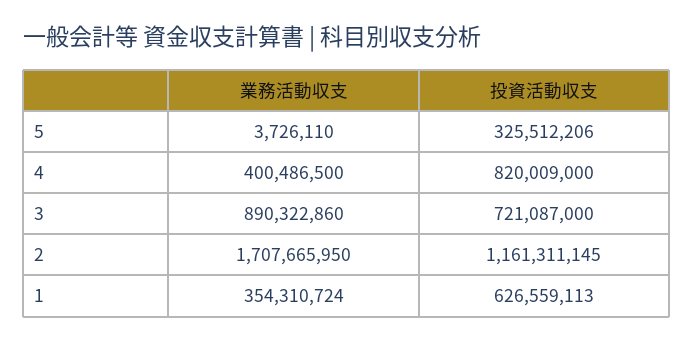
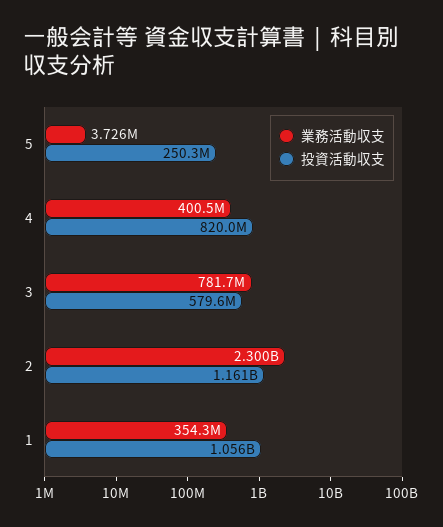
投資活動収支, 5: 325512206 -> 250300000
業務活動収支, 3: 890322860 -> 781700000
投資活動収支, 3: 721087000 -> 579600000
業務活動収支, 2: 1707665950 -> 2300000000
投資活動収支, 1: 626559113 -> 1056000000

